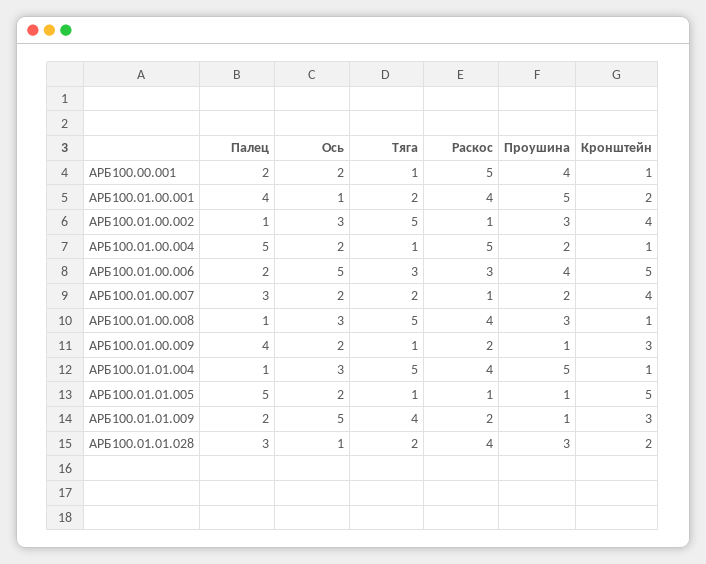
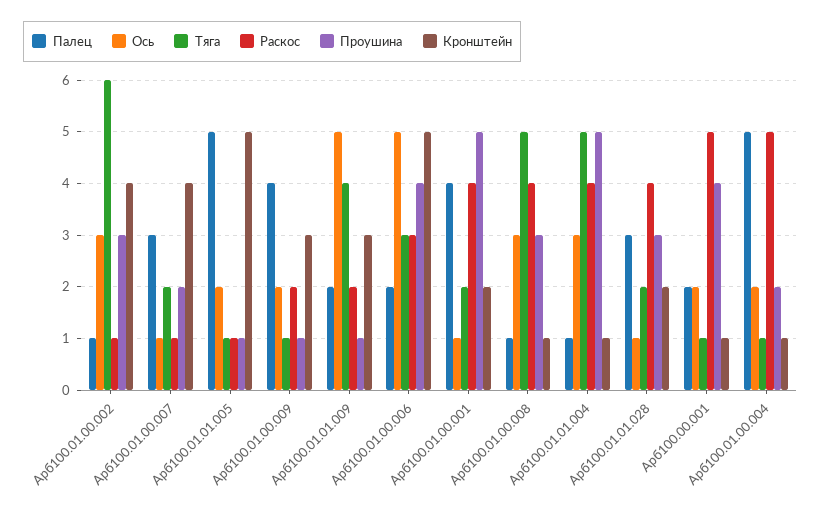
Тяга, АРБ100.01.00.002: 5 -> 6
Ось, АРБ100.01.00.007: 2 -> 1

